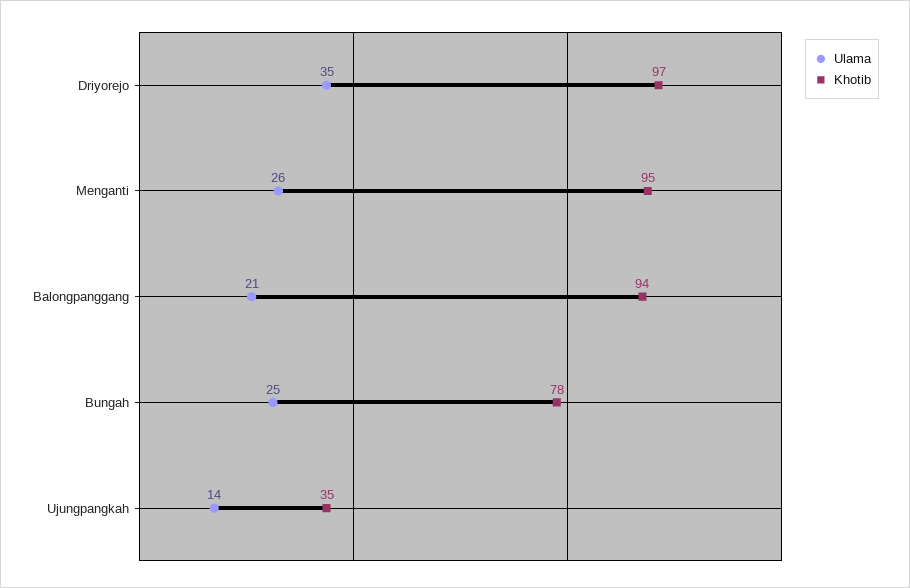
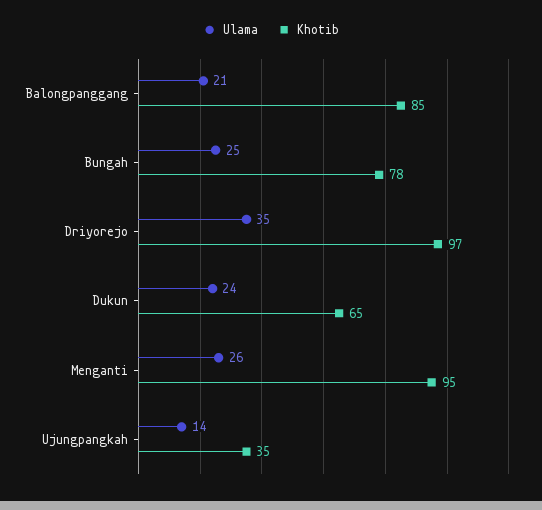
Khotib, Balongpanggang: 94 -> 85
Ulama, Dukun: none -> 24
Khotib, Dukun: none -> 65

